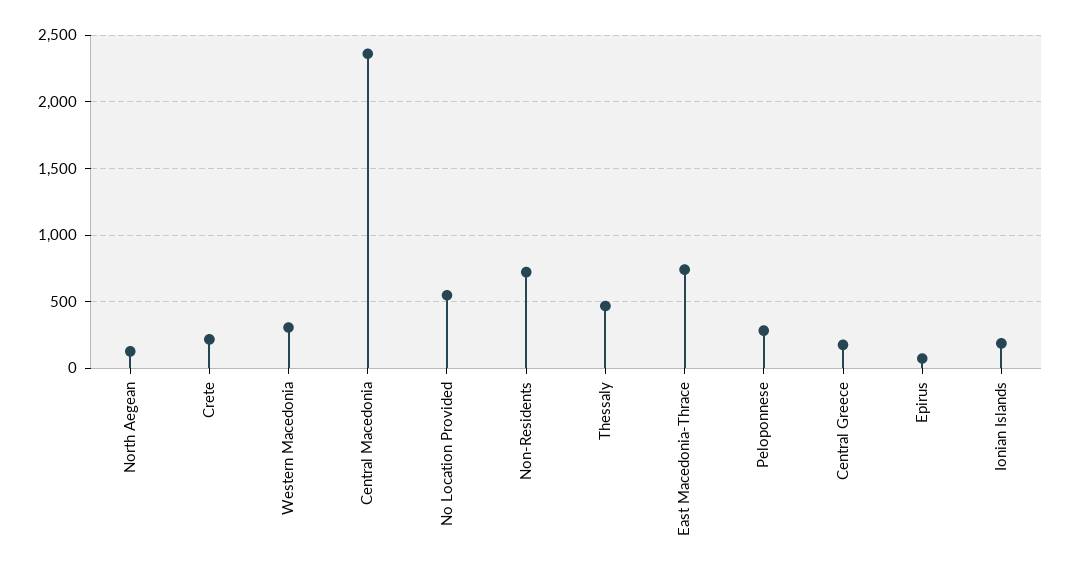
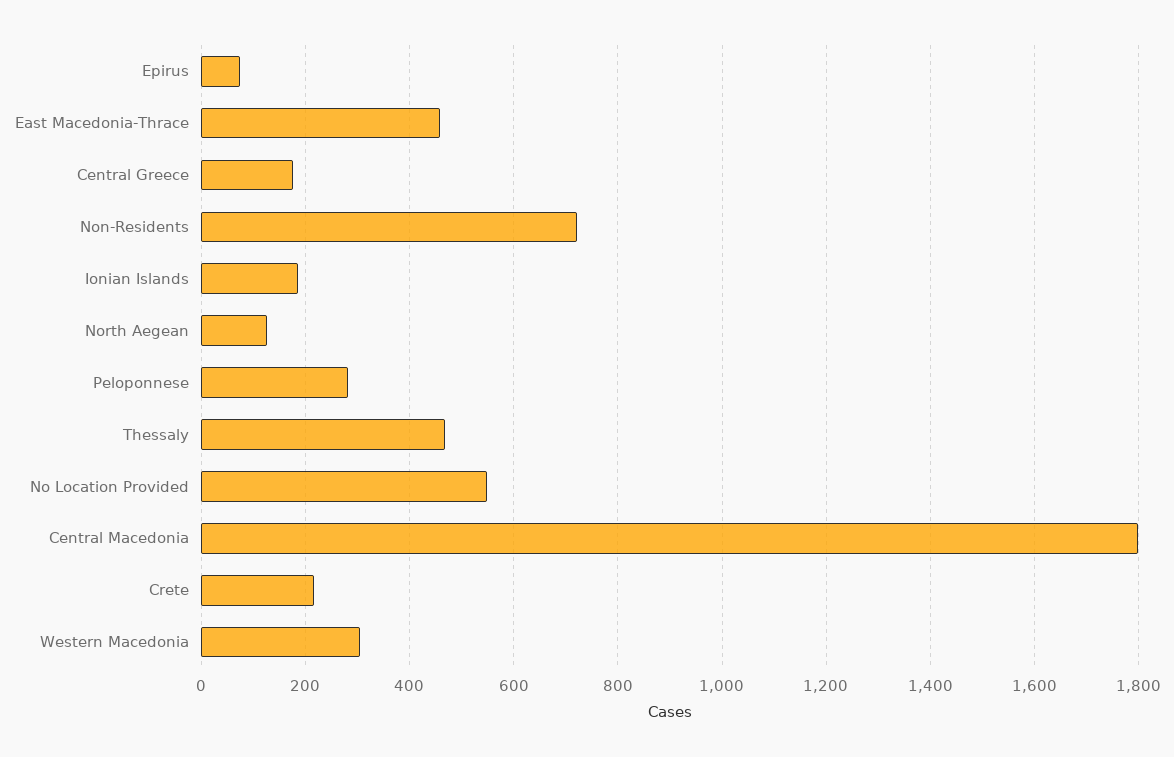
Central Macedonia: 2350 -> 1800
East Macedonia-Thrace: 750 -> 460

